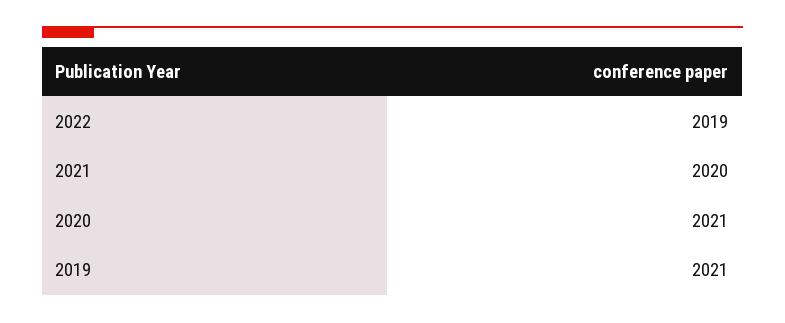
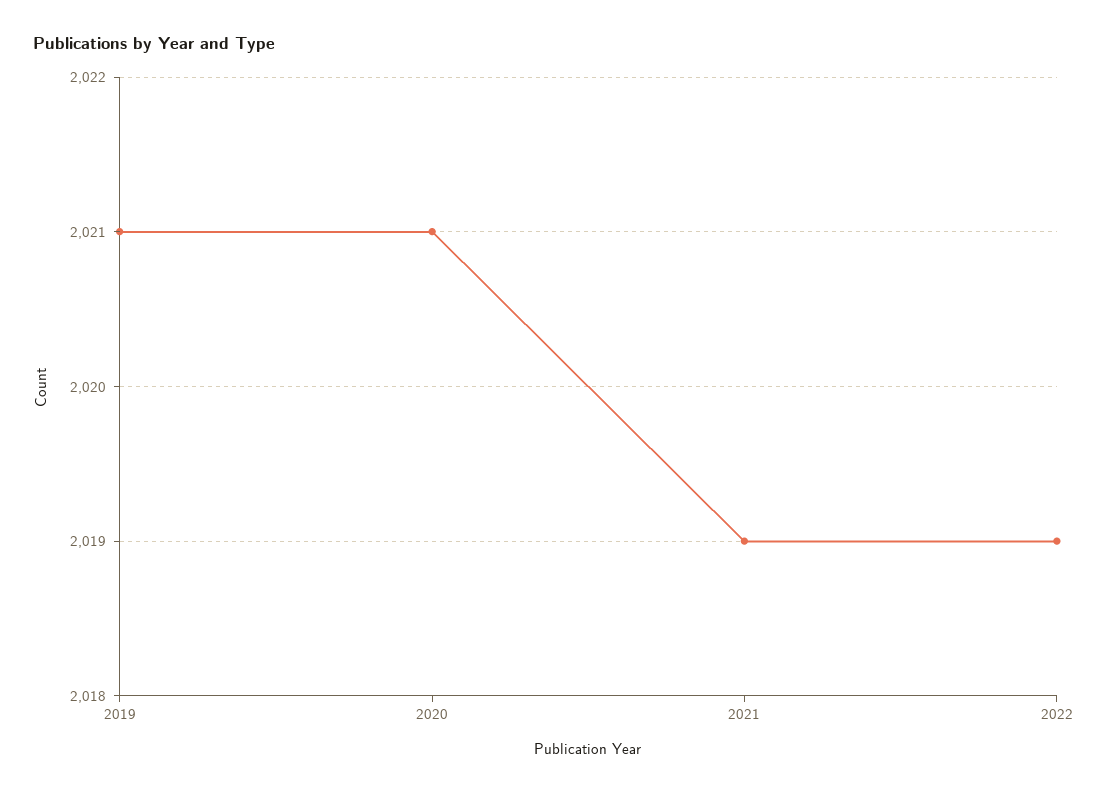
2021: 2020 -> 2019

